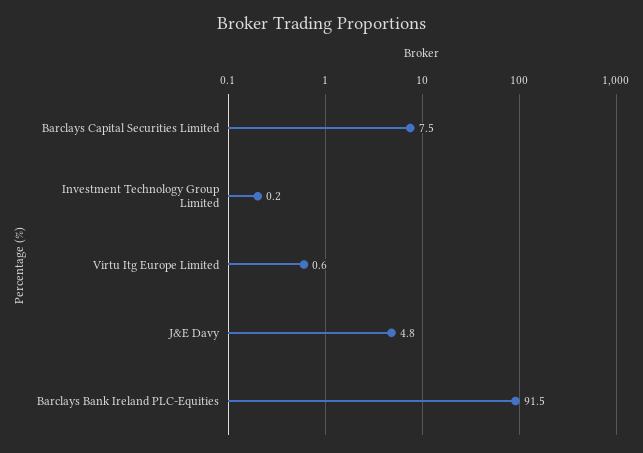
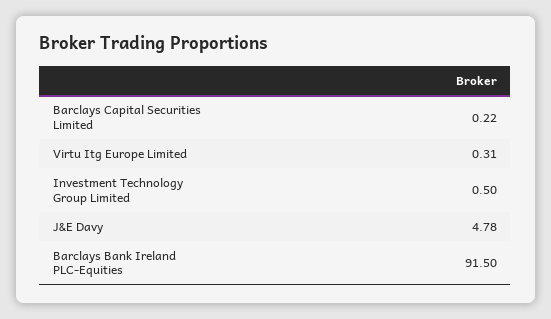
Barclays Capital Securities Limited: 7.5 -> 0.22
Investment Technology Group Limited: 0.2 -> 0.5
Virtu Itg Europe Limited: 0.6 -> 0.31

